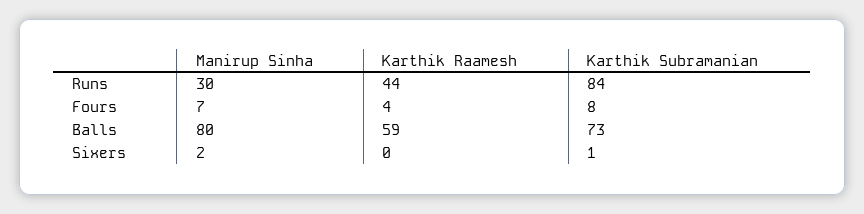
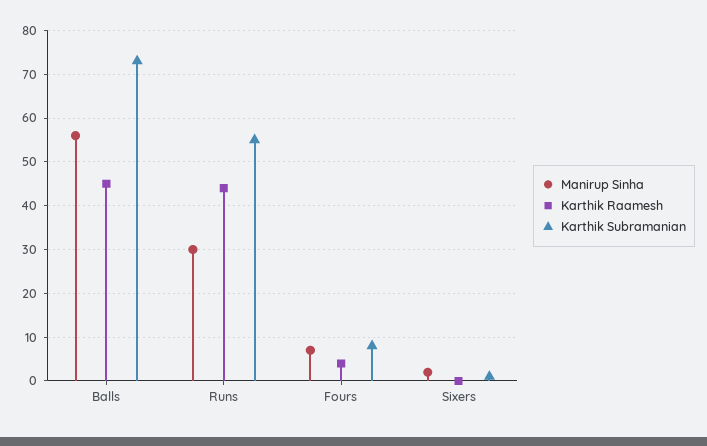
Karthik Subramanian, Runs: 84 -> 55
Manirup Sinha, Balls: 80 -> 55
Karthik Raamesh, Balls: 59 -> 45

